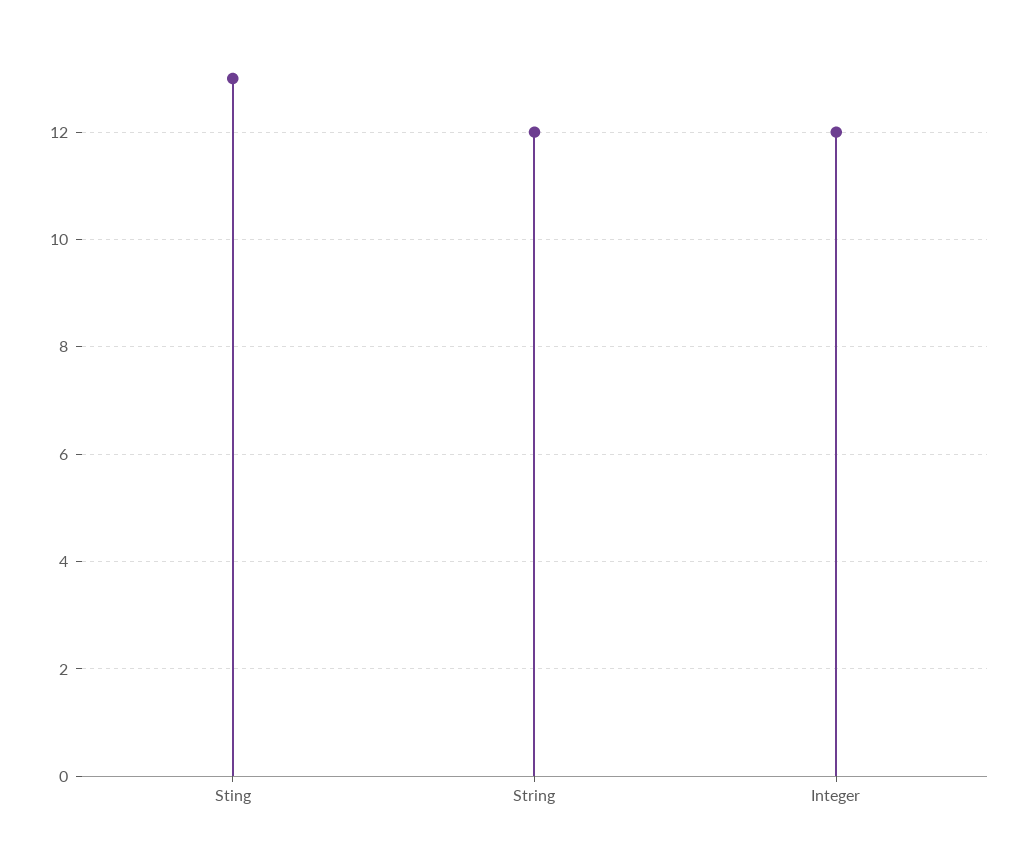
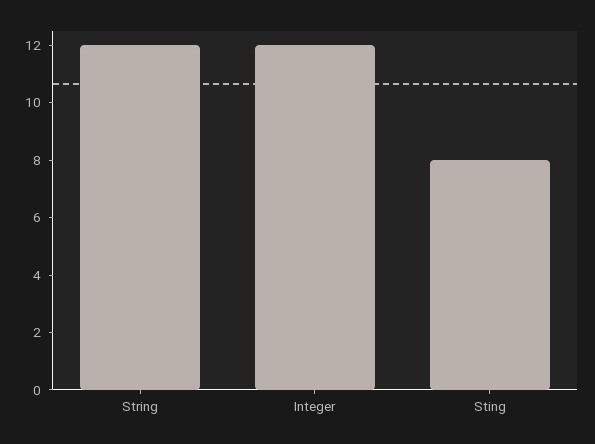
Sting: 13 -> 8

